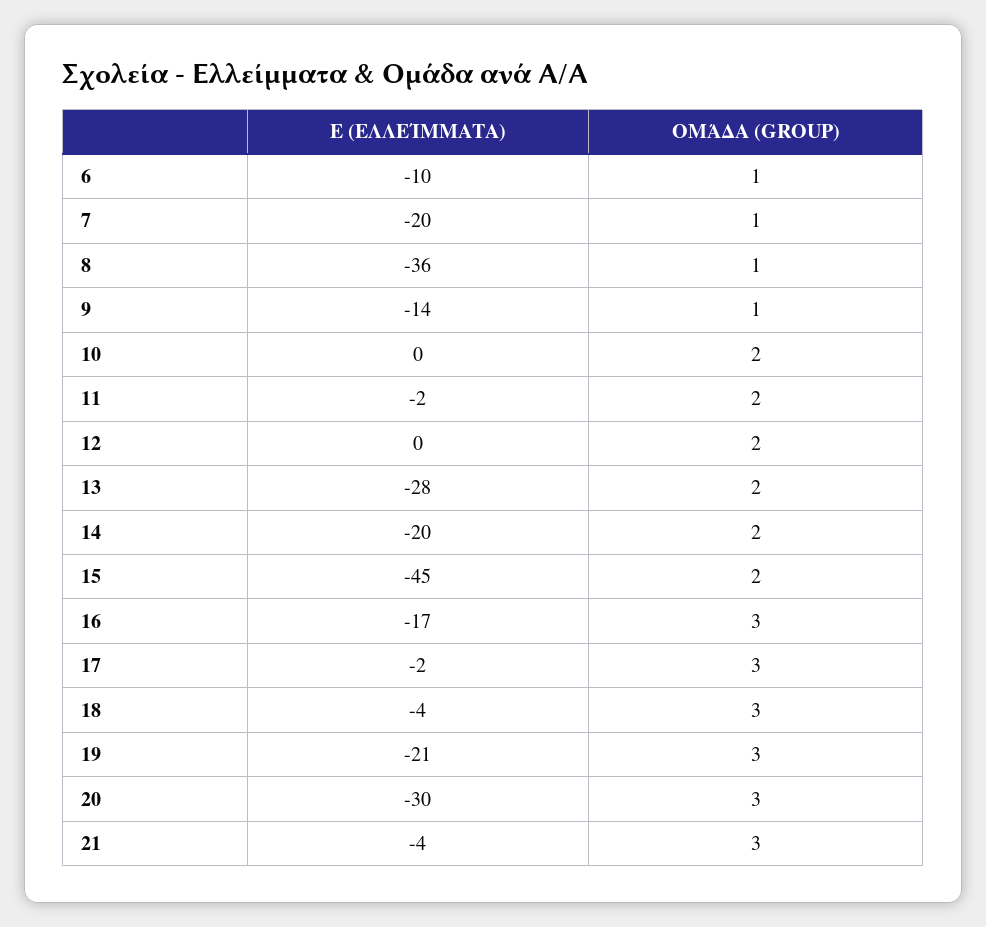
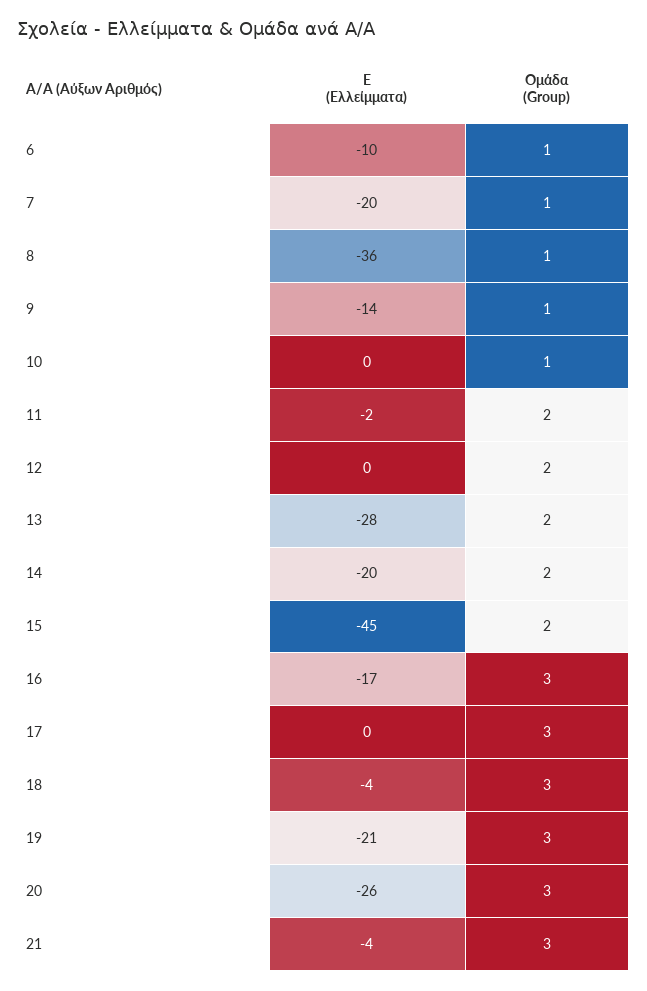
ΟΜΆΔΑ (GROUP), 10: 2 -> 1
E (ΕΛΛΕΊΜΜΑΤΑ), 17: -2 -> 0
E (ΕΛΛΕΊΜΜΑΤΑ), 20: -30 -> -26

